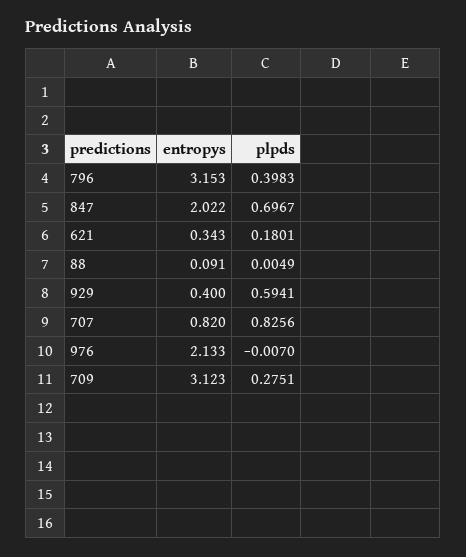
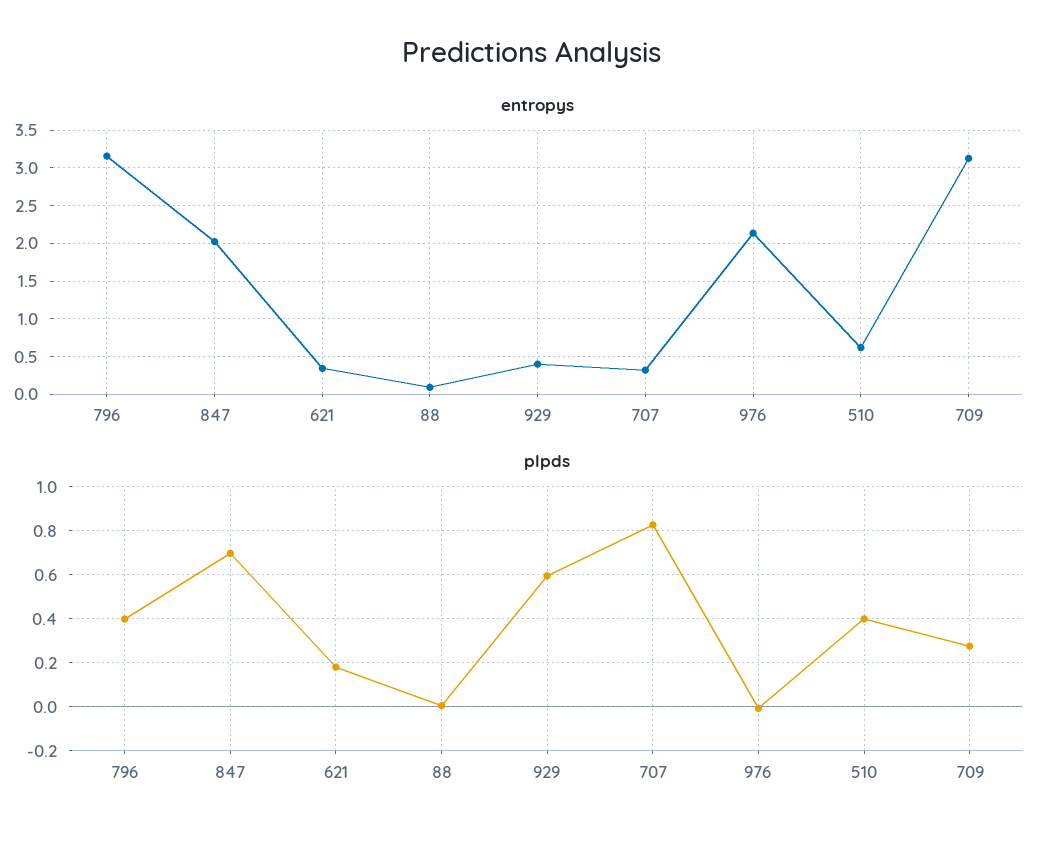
entropys, 707: 0.82 -> 0.3
entropys, 510: none -> 0.6
plpds, 510: none -> 0.4

